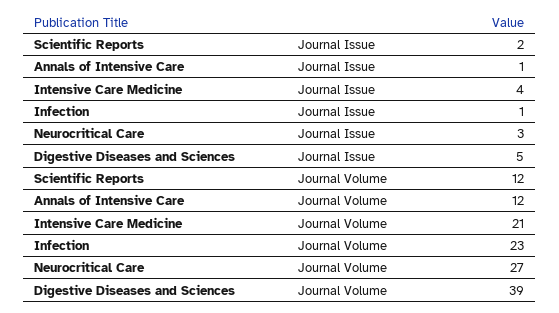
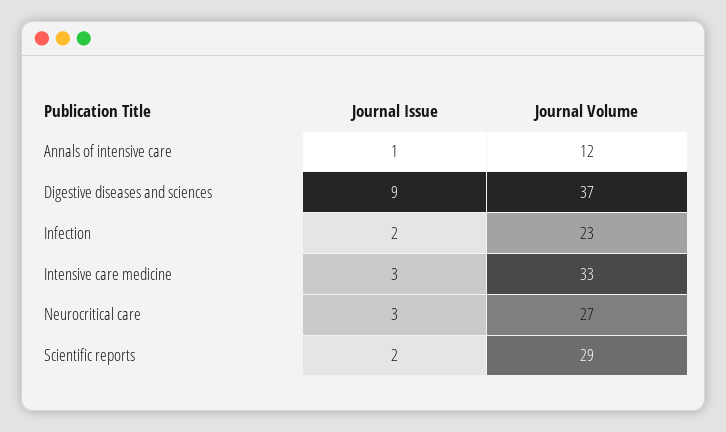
Intensive Care Medicine, Journal Issue: 4 -> 3
Infection, Journal Issue: 1 -> 2
Digestive Diseases and Sciences, Journal Issue: 5 -> 9
Scientific Reports, Journal Volume: 12 -> 29
Intensive Care Medicine, Journal Volume: 21 -> 33
Digestive Diseases and Sciences, Journal Volume: 39 -> 37

